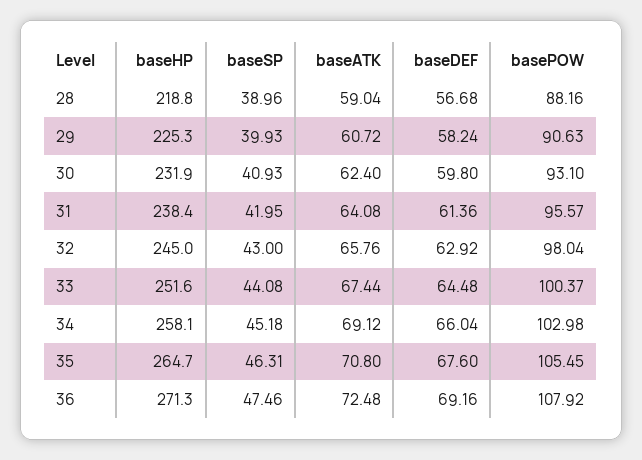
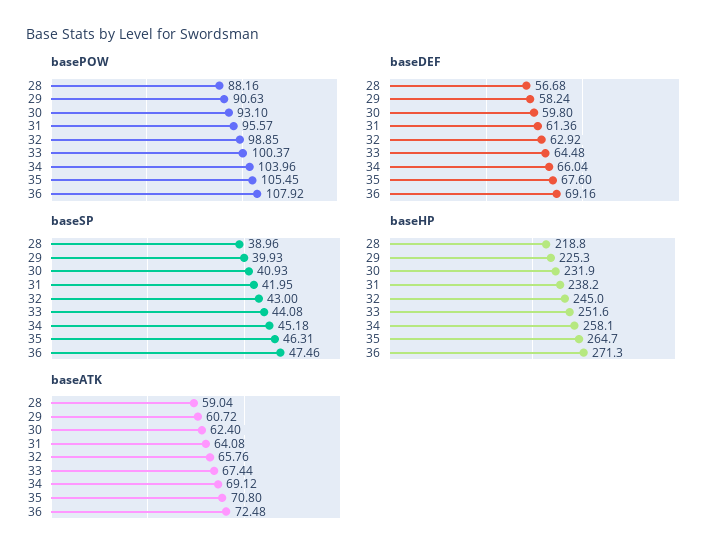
baseHP, 31: 238.4 -> 238.2
basePOW, 32: 98.04 -> 98.85
basePOW, 34: 102.98 -> 103.96

